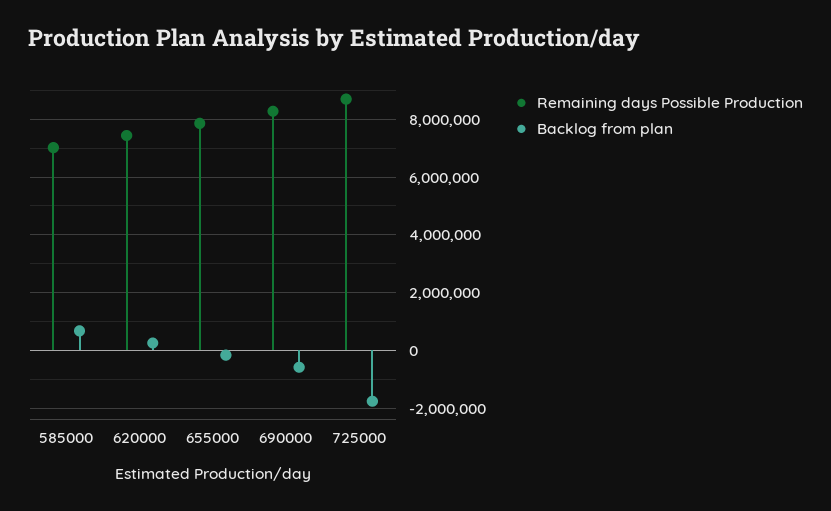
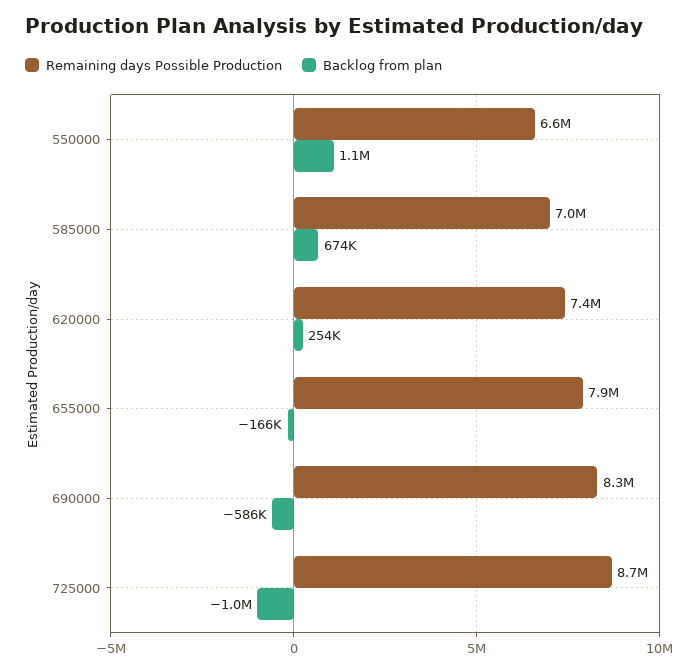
Backlog from plan, 725000: -1750000 -> -1000000
Remaining days Possible Production, 550000: none -> 6600000
Backlog from plan, 550000: none -> 1100000

